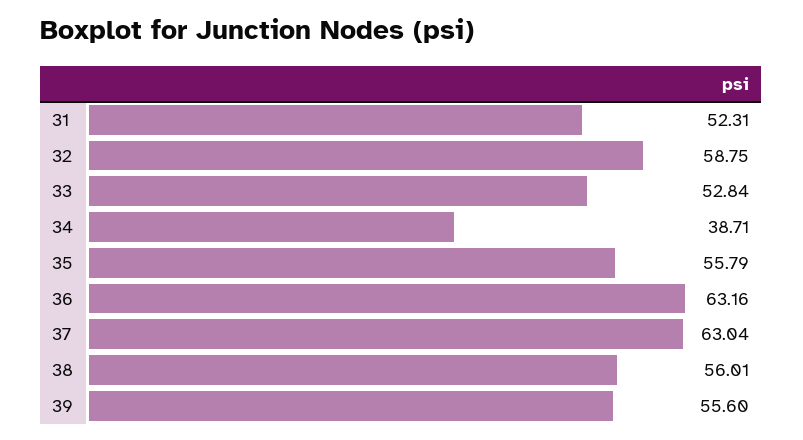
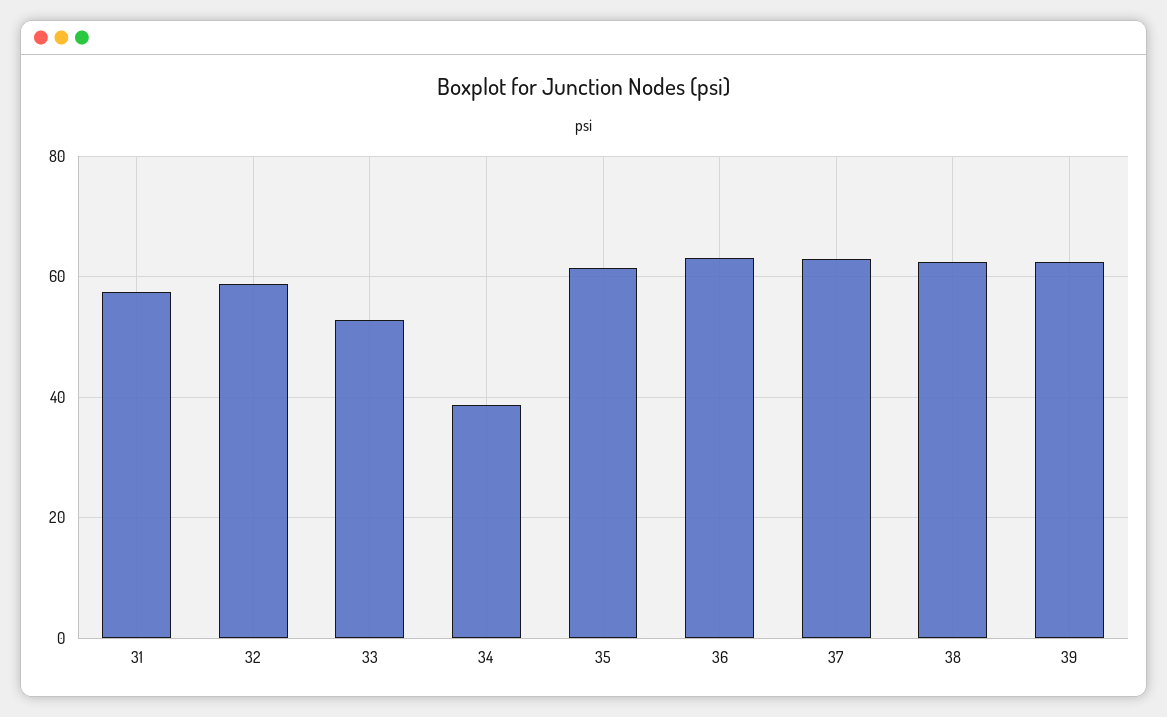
31: 52.31 -> 58
35: 55.79 -> 62
38: 56.01 -> 62
39: 55.6 -> 62

